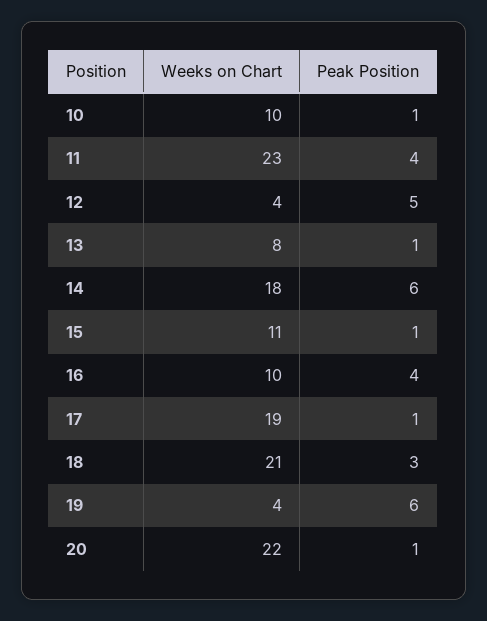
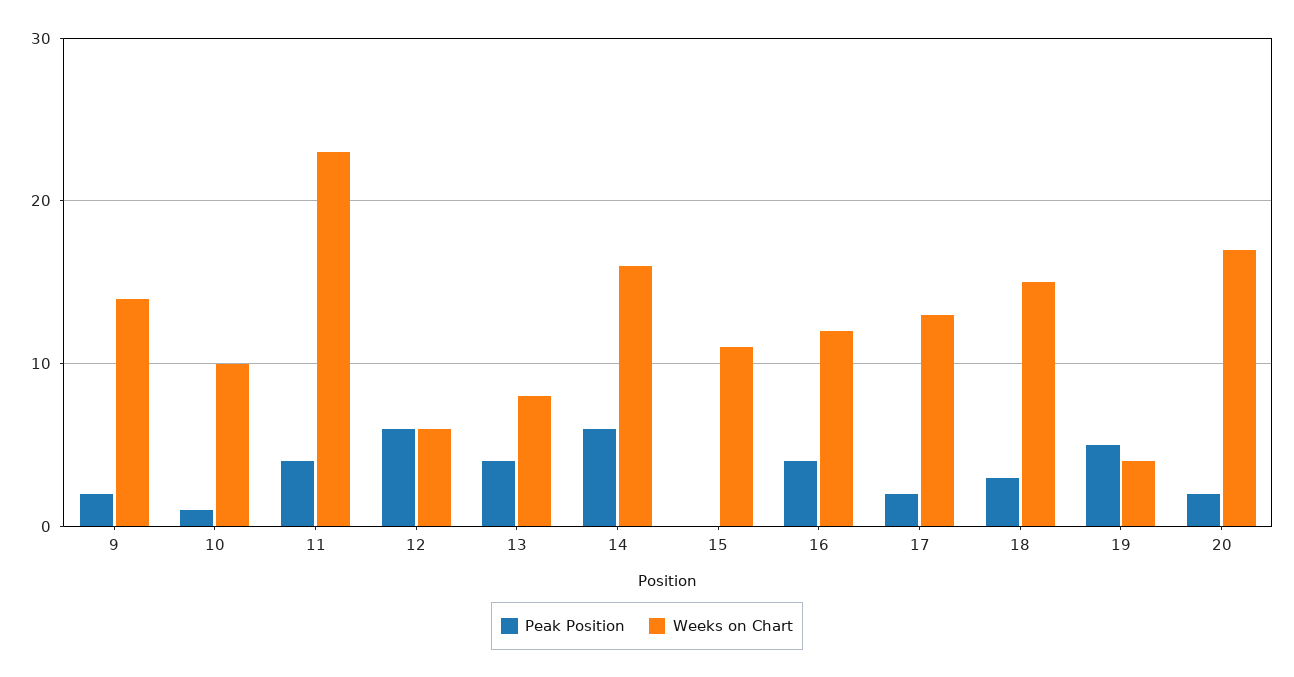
Weeks on Chart, 12: 4 -> 6
Peak Position, 12: 5 -> 6
Peak Position, 13: 1 -> 4
Weeks on Chart, 14: 18 -> 16
Peak Position, 15: 1 -> 0
Weeks on Chart, 16: 10 -> 12
Weeks on Chart, 17: 19 -> 13
Peak Position, 17: 1 -> 2
Weeks on Chart, 18: 21 -> 15
Peak Position, 19: 6 -> 5
Weeks on Chart, 20: 22 -> 17
Peak Position, 20: 1 -> 2
Peak Position, 9: none -> 2
Weeks on Chart, 9: none -> 14

